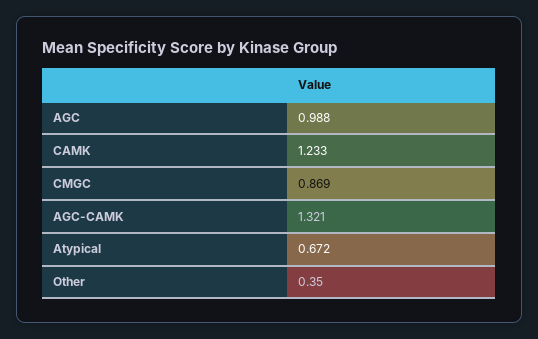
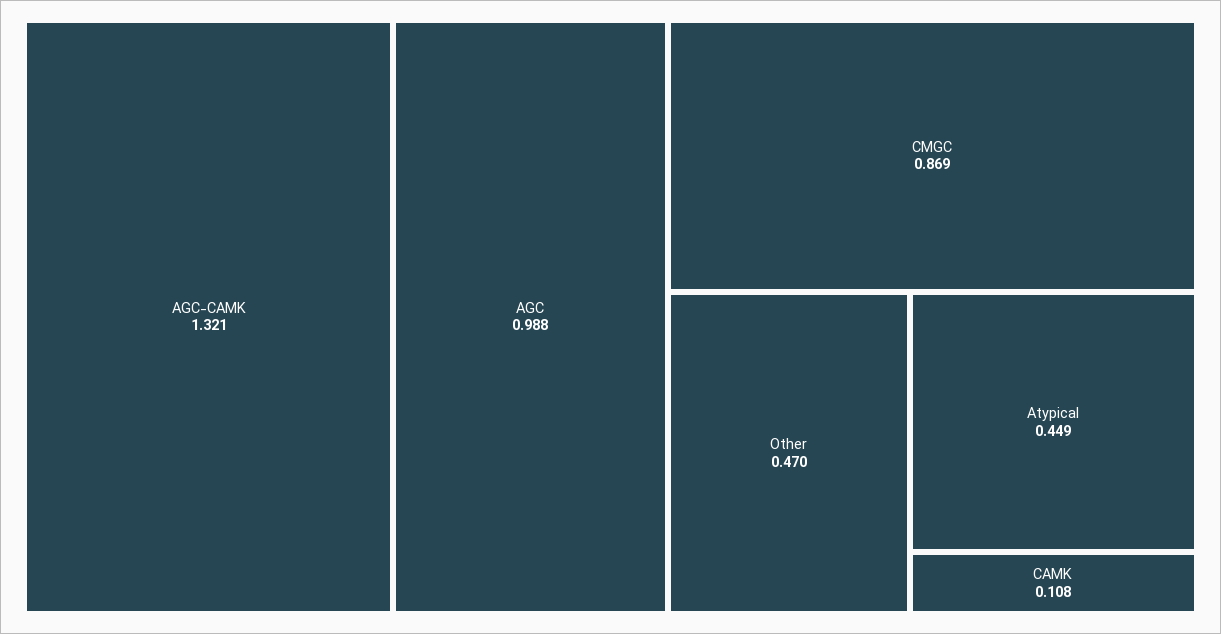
CAMK: 1.233 -> 0.108
Atypical: 0.672 -> 0.449
Other: 0.35 -> 0.47

